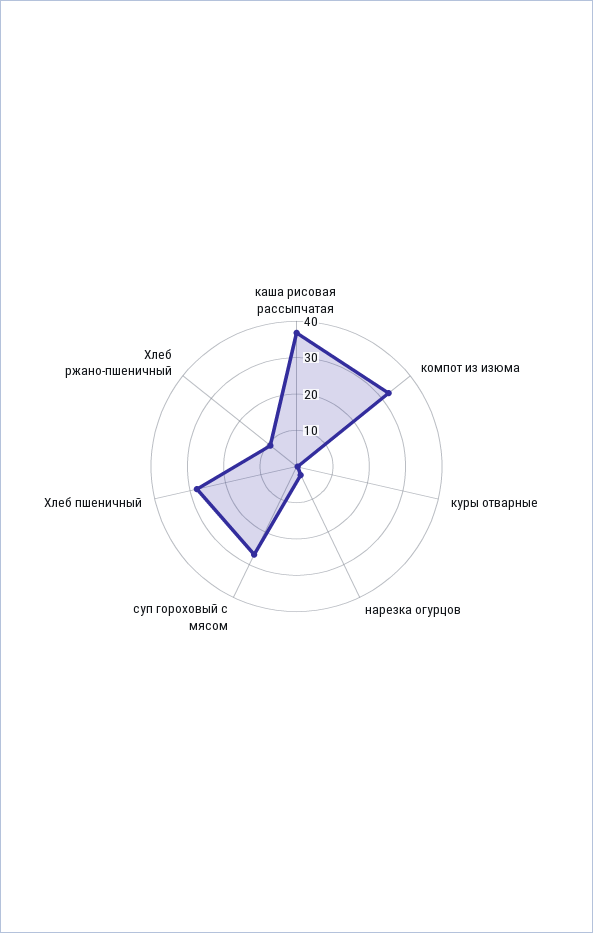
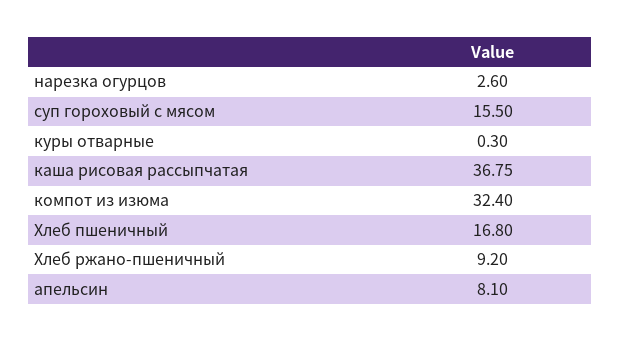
суп гороховый с мясом: 27.5 -> 15.5
Хлеб пшеничный: 27.5 -> 16.8
апельсин: none -> 8.1

